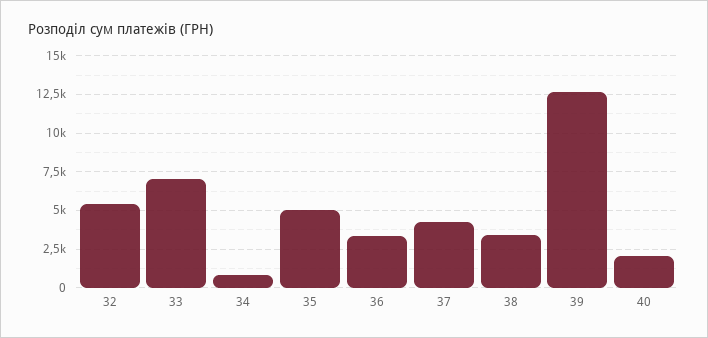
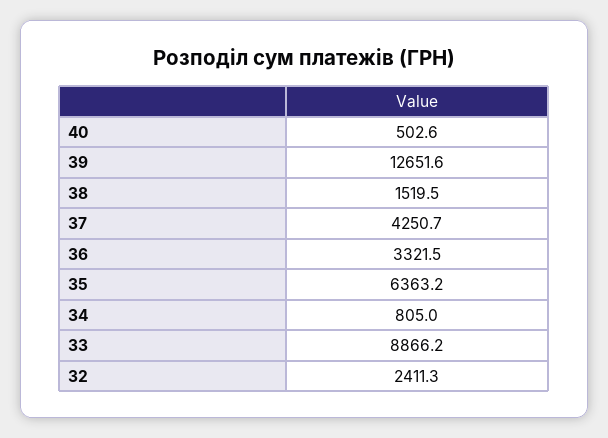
32: 5500 -> 2411.3
33: 7000 -> 8866.2
35: 5000 -> 6363.2
38: 3500 -> 1519.5
40: 2000 -> 502.6

